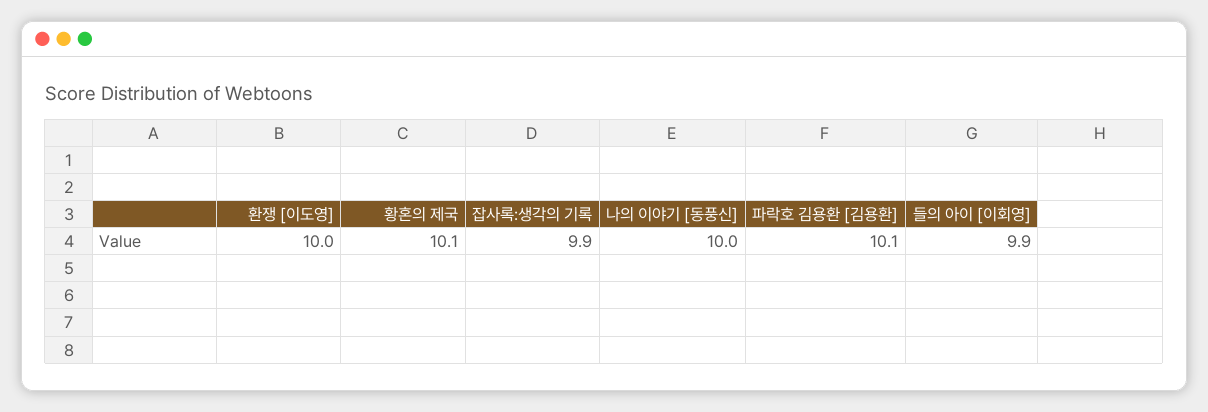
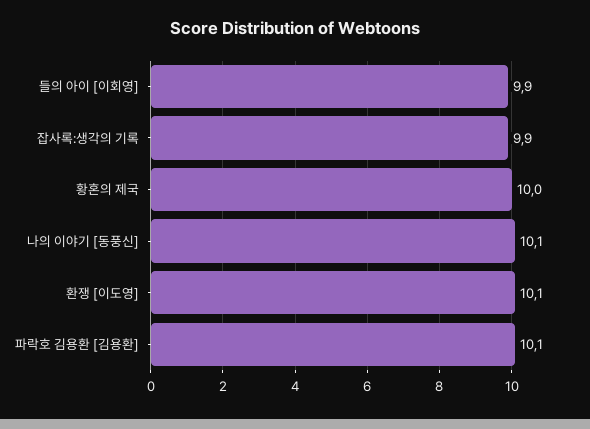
환쟁 [이도영]: 10 -> 10.1
황혼의 제국: 10.1 -> 10
나의 이야기 [동풍신]: 10 -> 10.1

